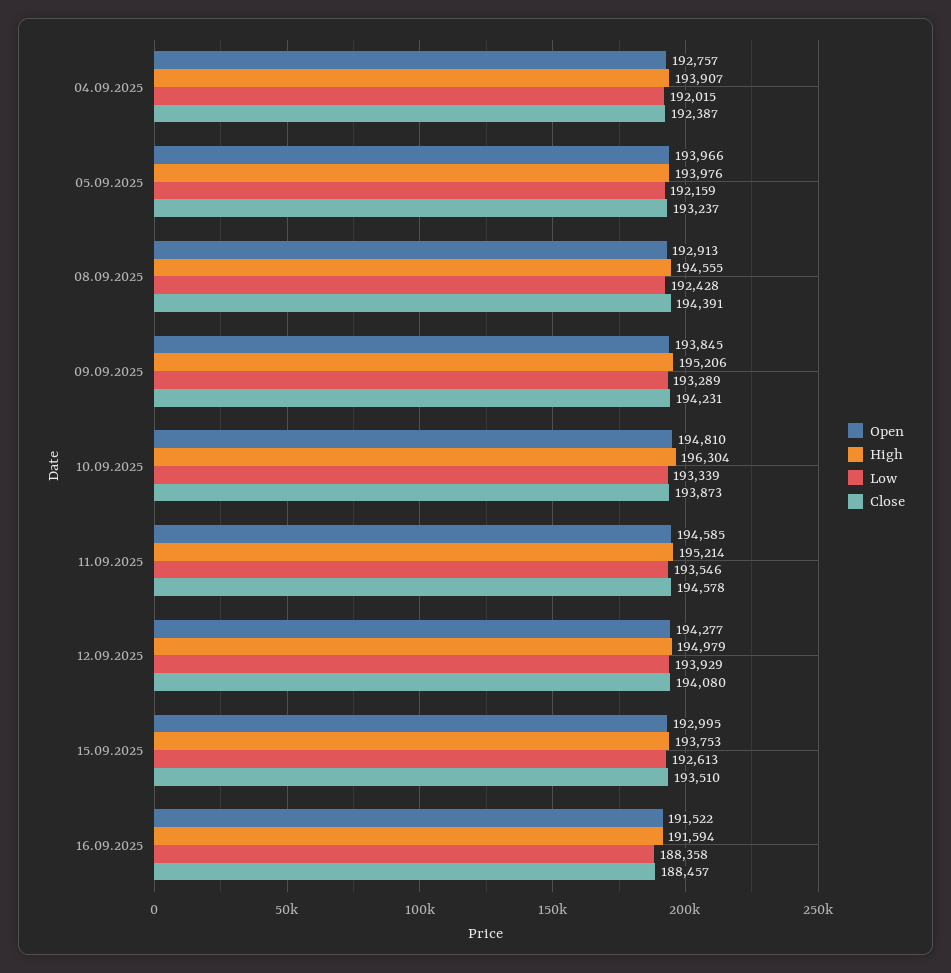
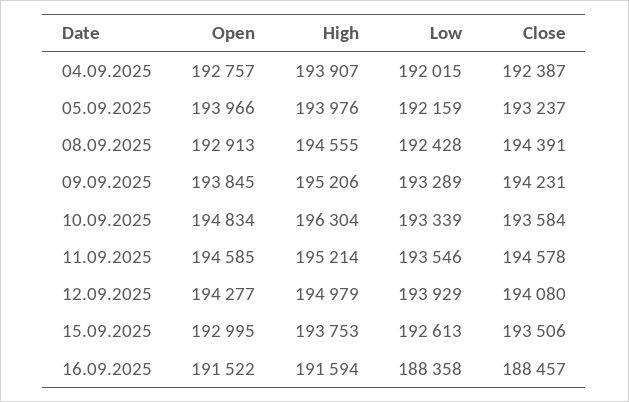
Open, 10.09.2025: 194810 -> 194834
Close, 10.09.2025: 193873 -> 193584
Close, 15.09.2025: 193510 -> 193506

